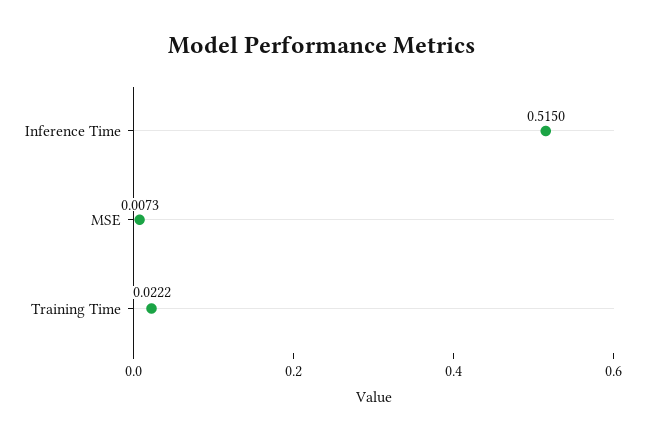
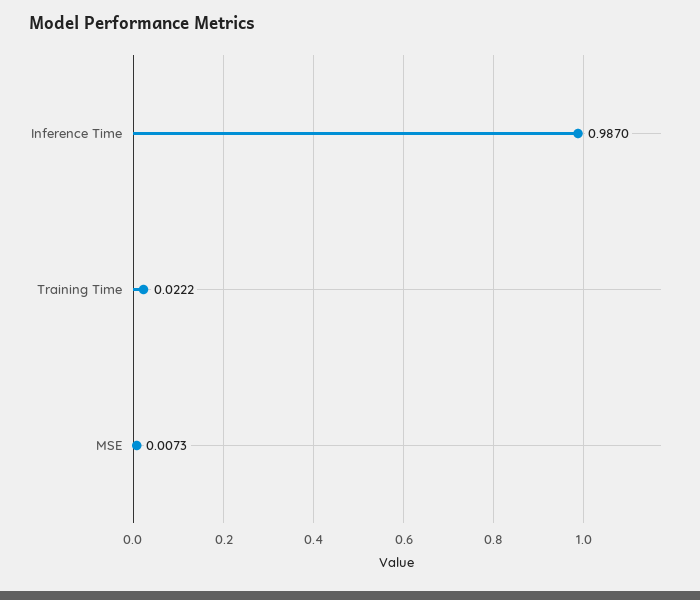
Inference Time: 0.515 -> 0.987

